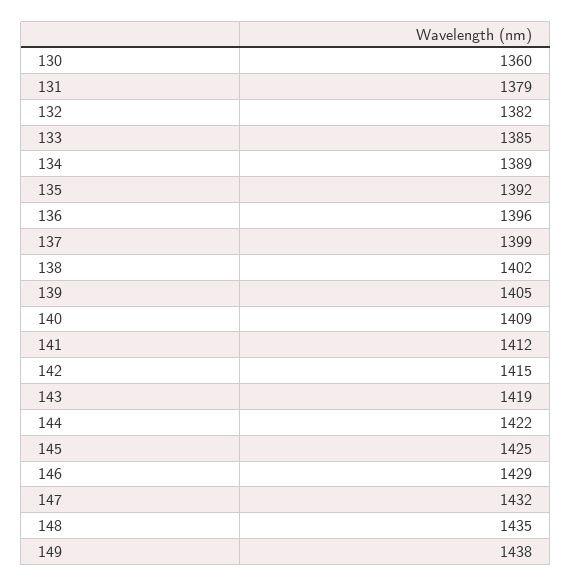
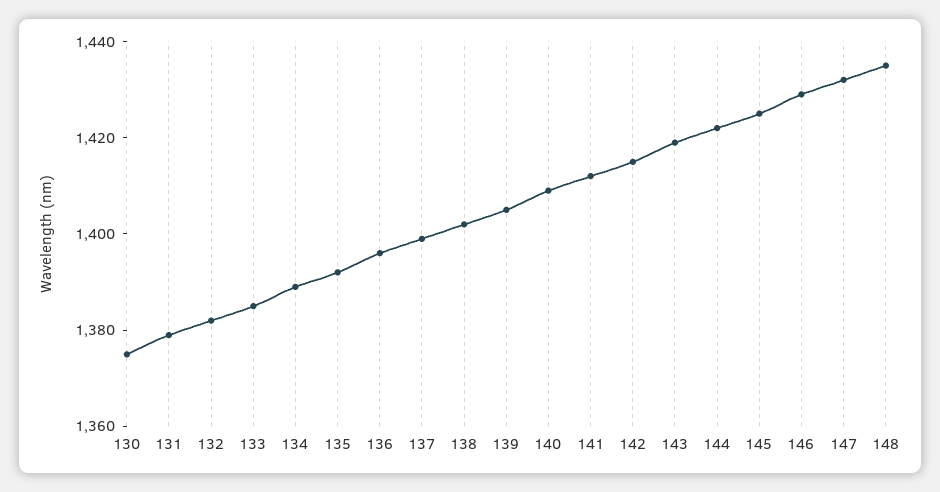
130: 1360 -> 1375
149: 1438 -> none

